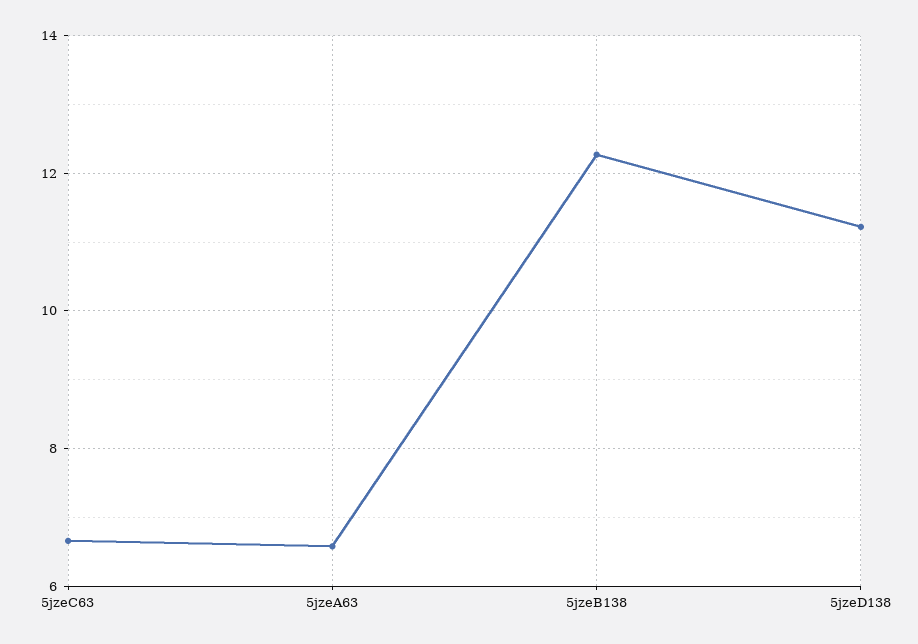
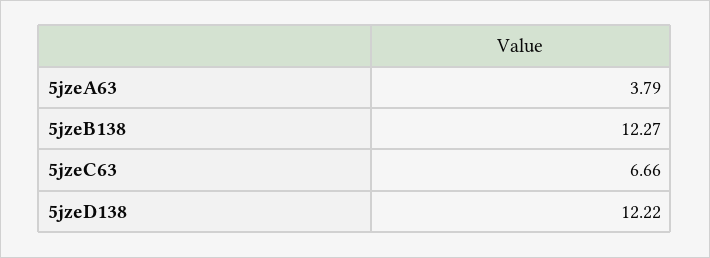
5jzeA63: 6.6 -> 3.79
5jzeD138: 11.2 -> 12.22

